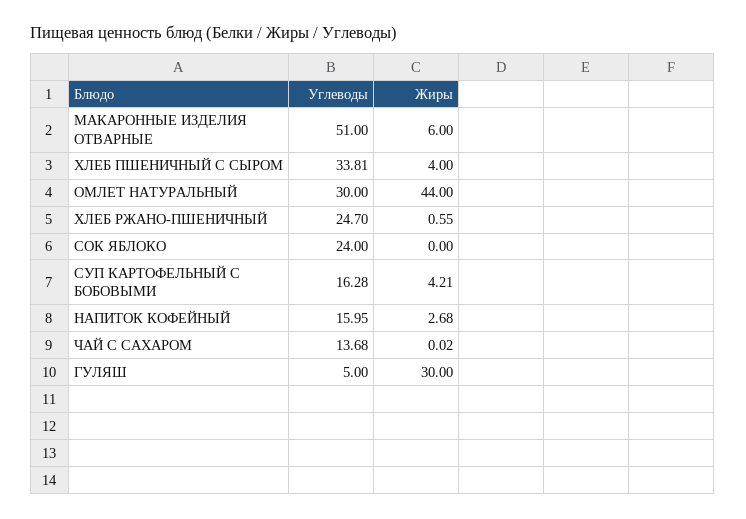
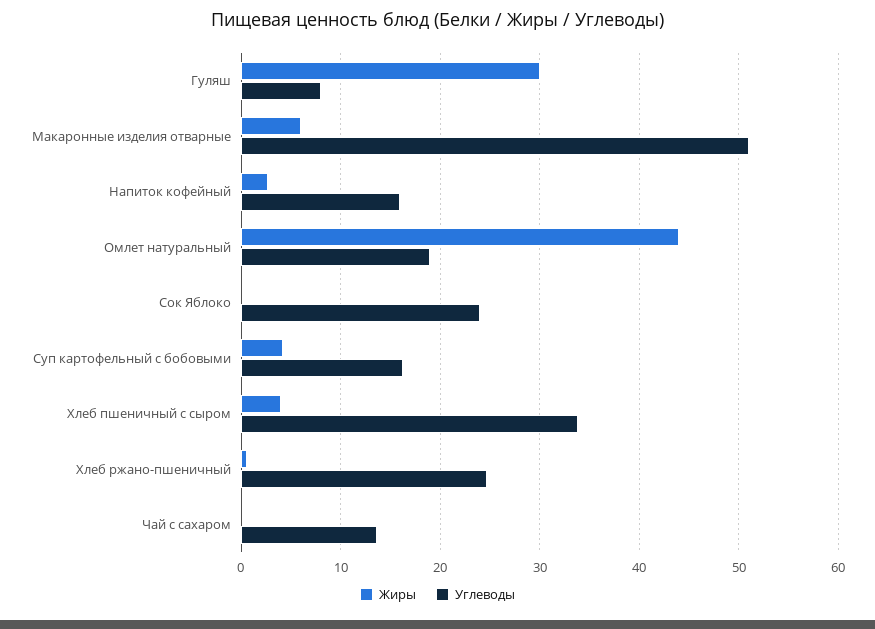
Углеводы, ОМЛЕТ НАТУРАЛЬНЫЙ: 30 -> 19
Углеводы, ГУЛЯШ: 5 -> 8

